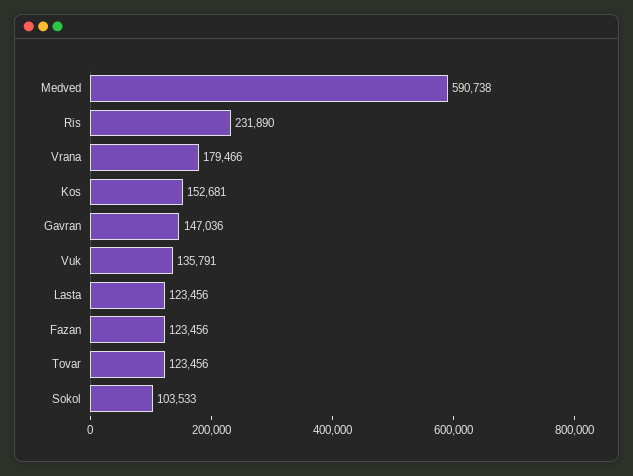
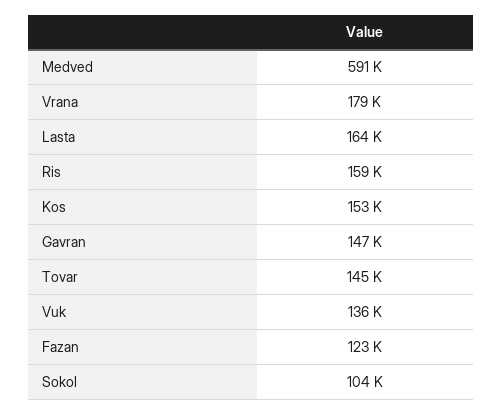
Ris: 231890 -> 159000
Lasta: 123456 -> 164000
Tovar: 123456 -> 145000

